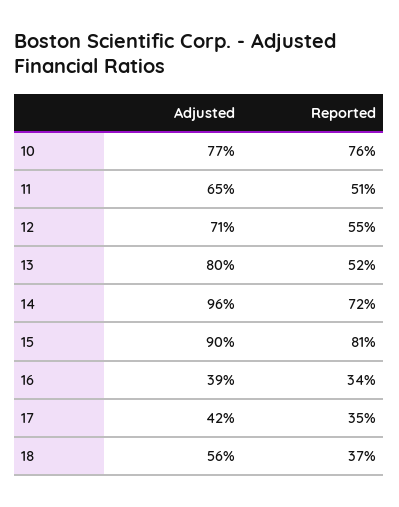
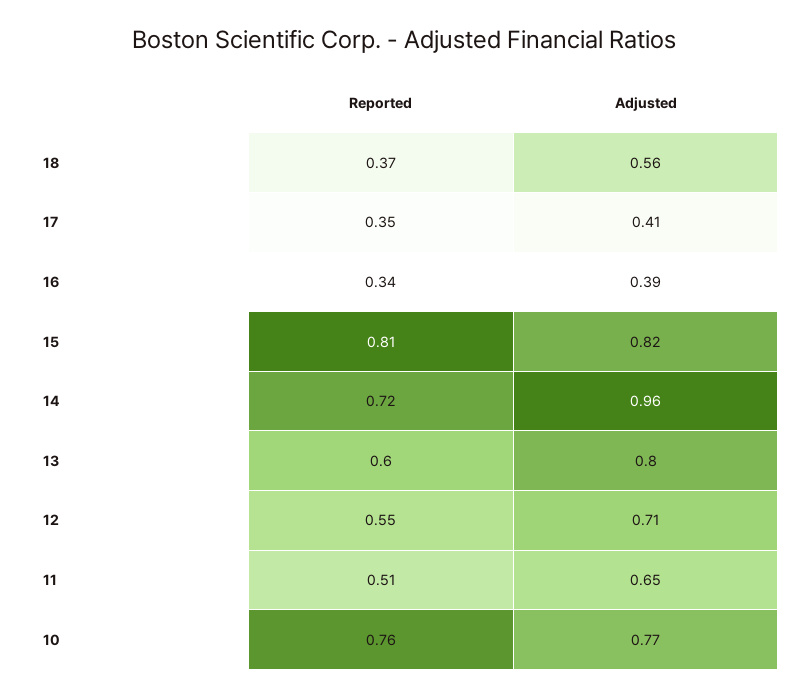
Reported, 13: 0.52 -> 0.6
Adjusted, 15: 0.9 -> 0.82
Adjusted, 17: 0.42 -> 0.41

